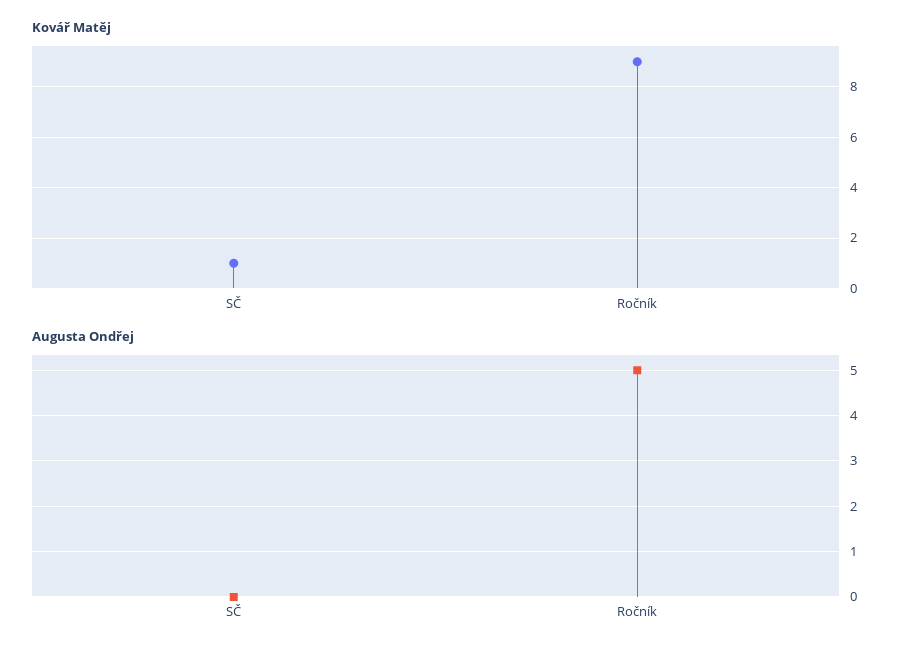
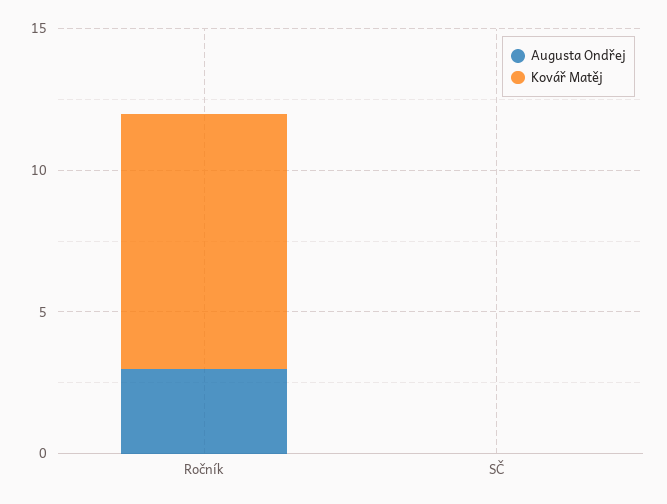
Kovář Matěj, SČ: 1 -> 0
Augusta Ondřej, Ročník: 5 -> 3

